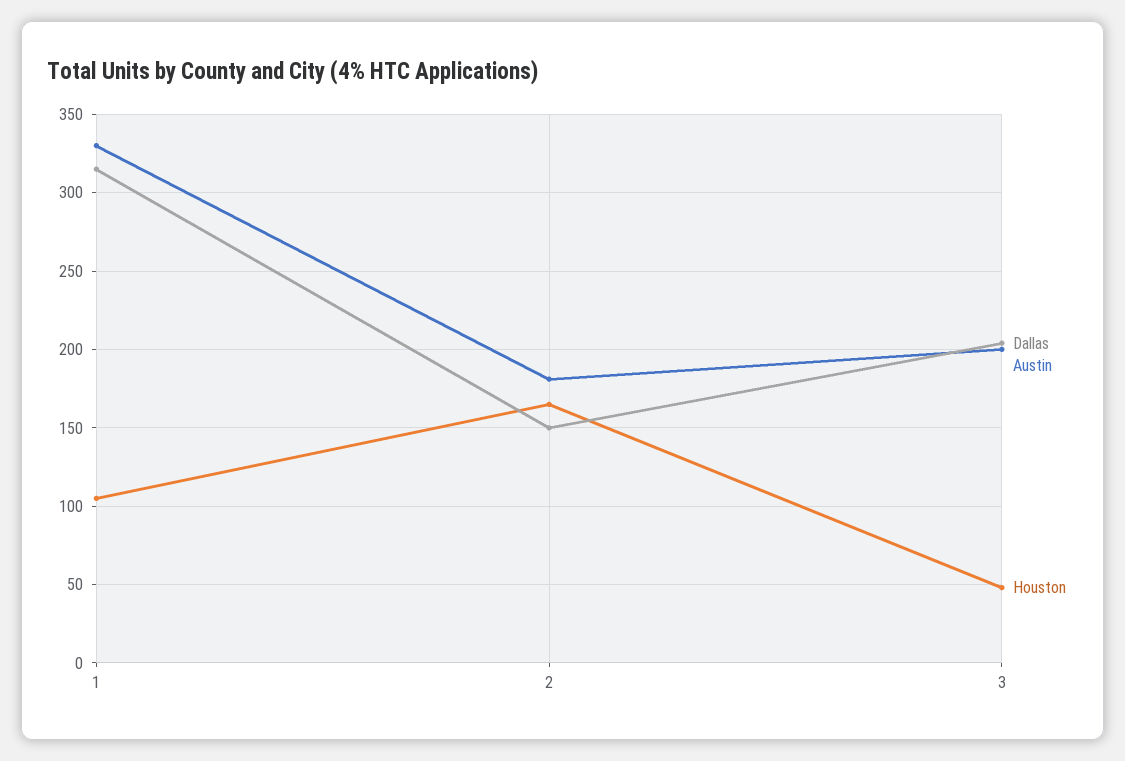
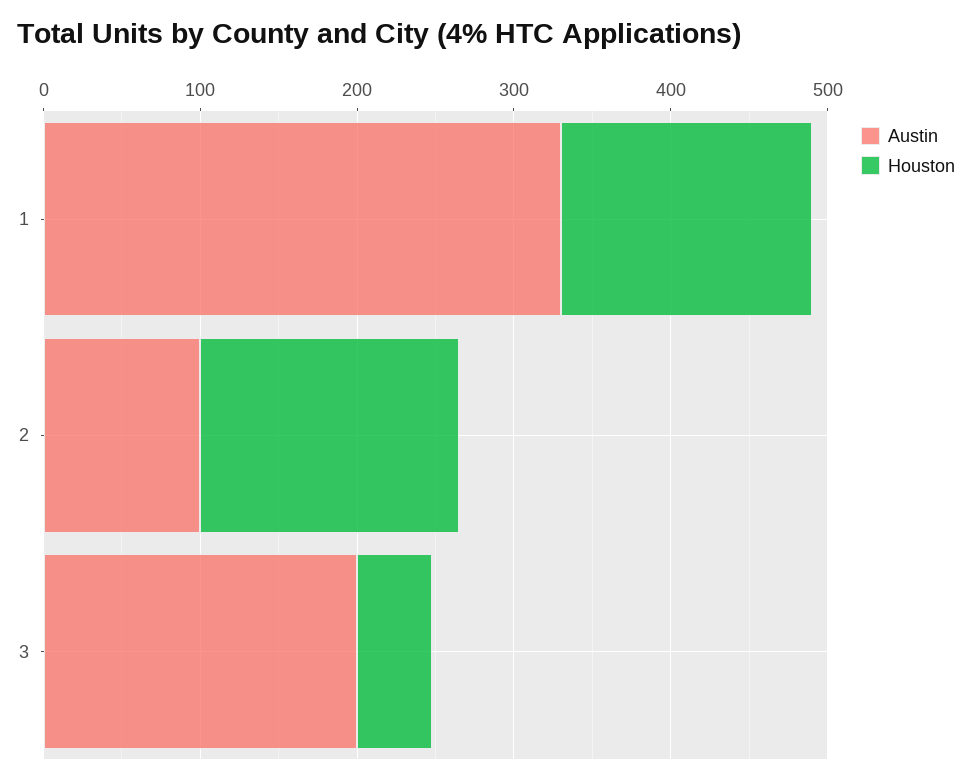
Dallas, 1: 315 -> none
Houston, 1: 105 -> 160
Dallas, 2: 150 -> none
Austin, 2: 180 -> 100
Dallas, 3: 205 -> none

